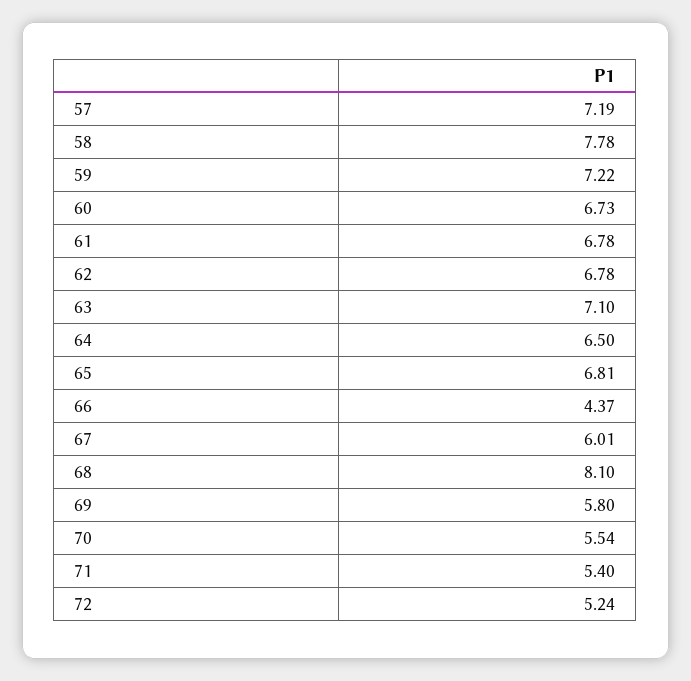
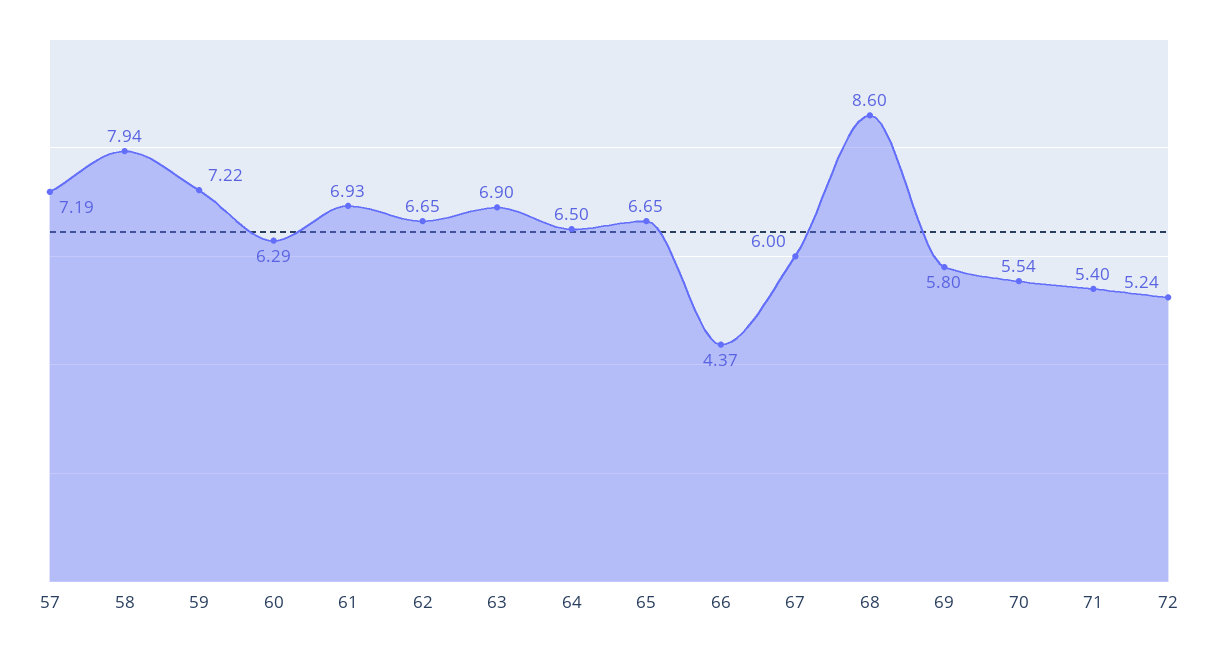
58: 7.78 -> 7.94
60: 6.73 -> 6.29
61: 6.78 -> 6.93
62: 6.78 -> 6.65
63: 7.1 -> 6.9
65: 6.81 -> 6.65
67: 6.01 -> 6
68: 8.1 -> 8.6

